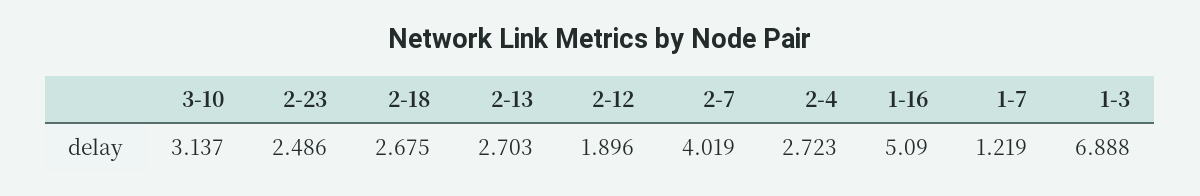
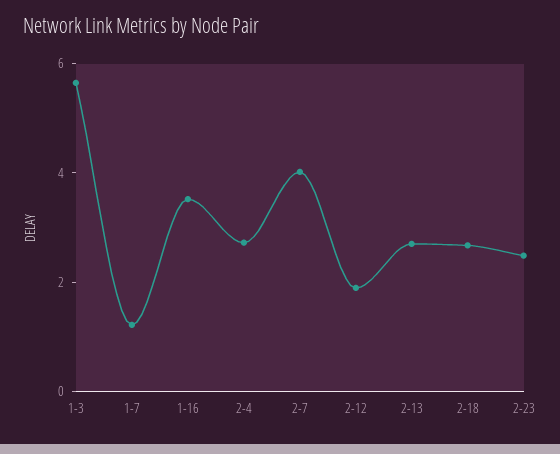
3-10: 3.137 -> none
1-16: 5.09 -> 3.5
1-3: 6.888 -> 5.5

